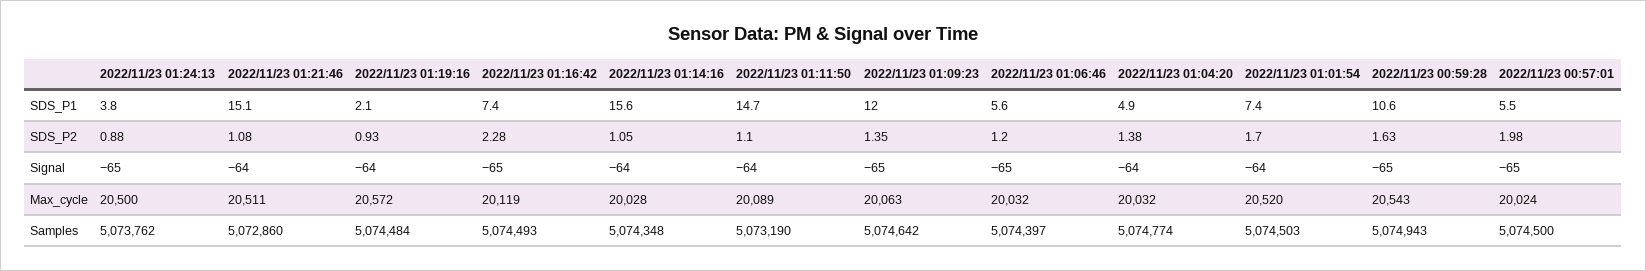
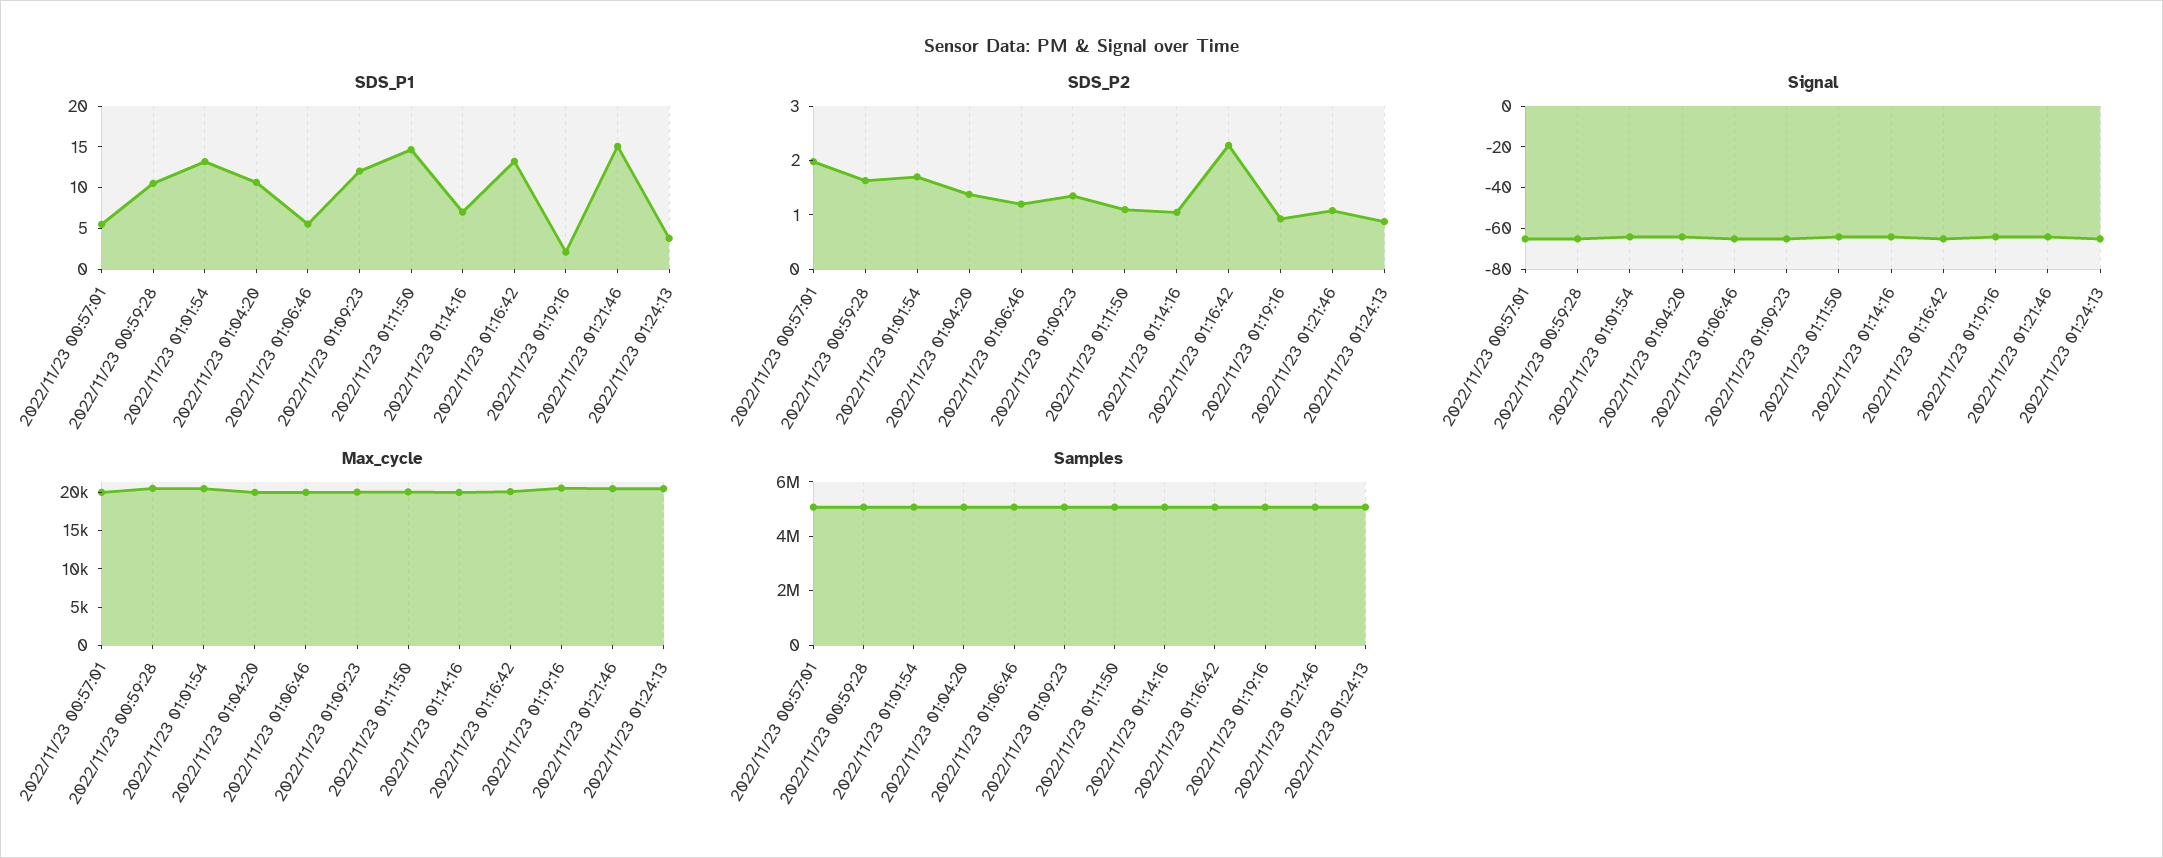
SDS_P1, 2022/11/23 01:16:42: 7.4 -> 13
SDS_P1, 2022/11/23 01:14:16: 15.6 -> 7
SDS_P1, 2022/11/23 01:04:20: 4.9 -> 11
SDS_P1, 2022/11/23 01:01:54: 7.4 -> 13

